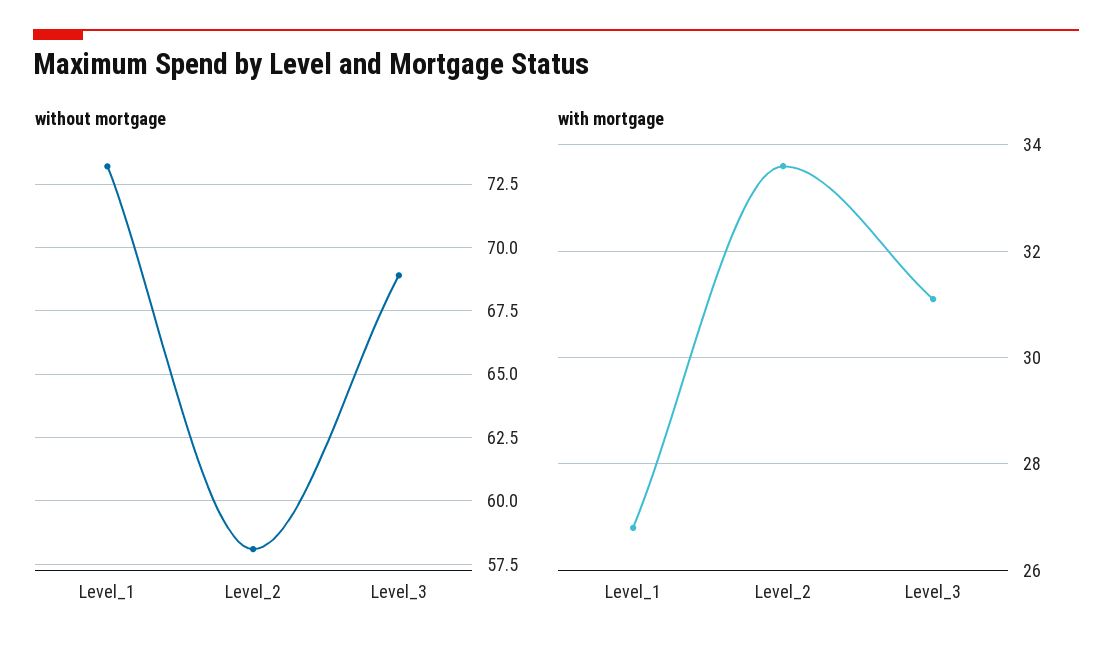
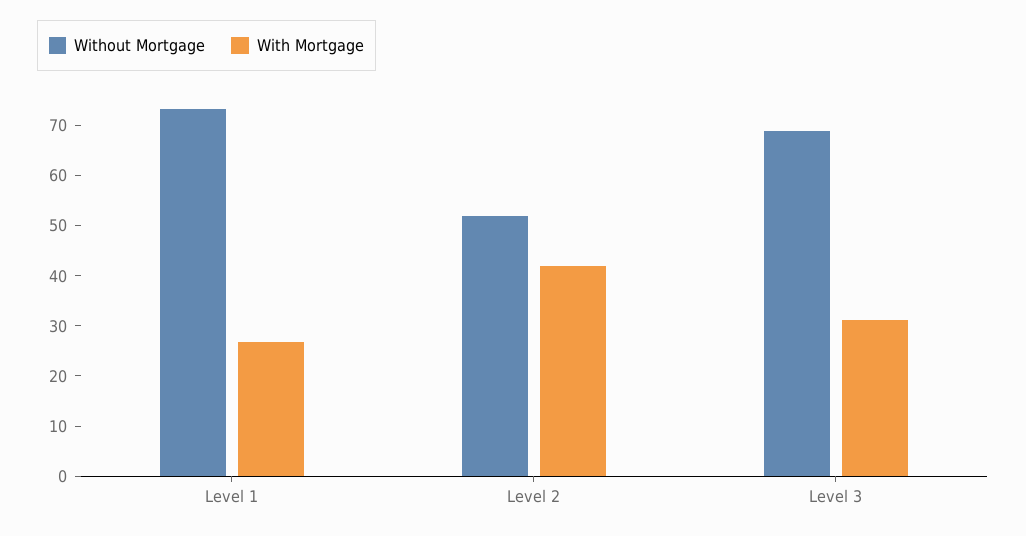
without mortgage, Level_2: 58 -> 52
with mortgage, Level_2: 33.5 -> 42

